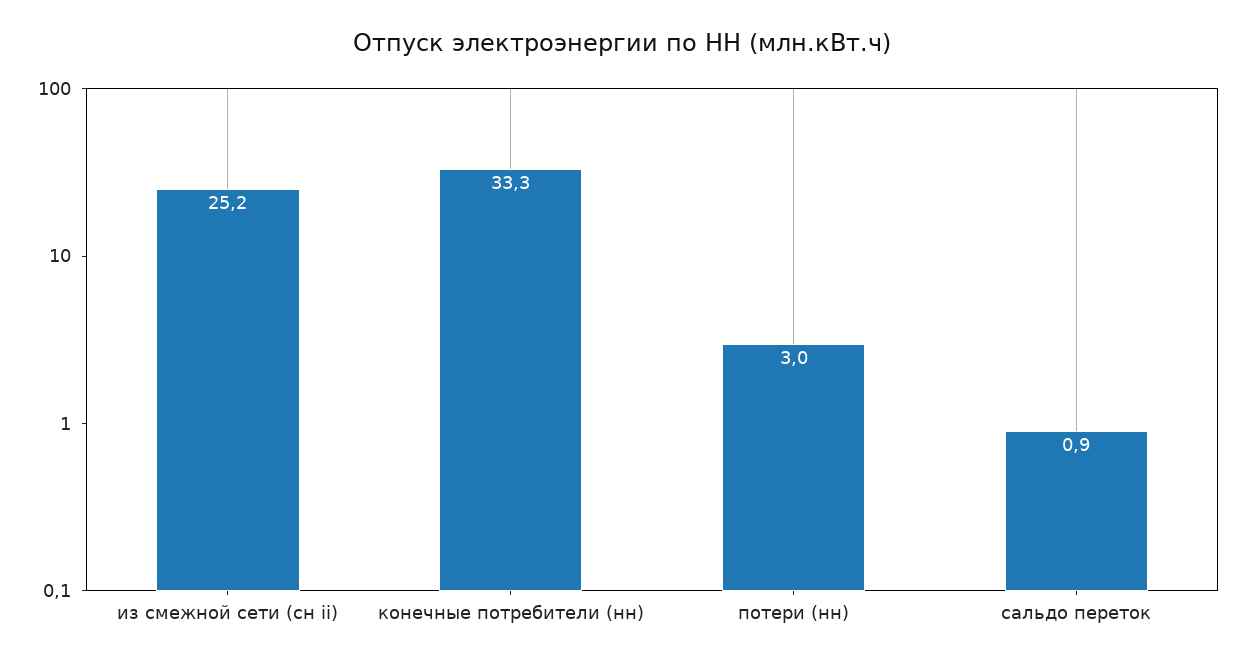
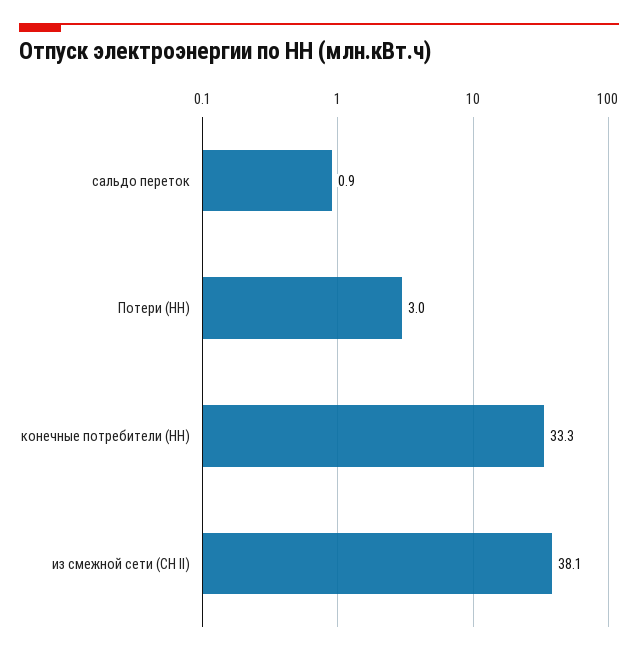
из смежной сети (сн ii): 25.2 -> 38.1

